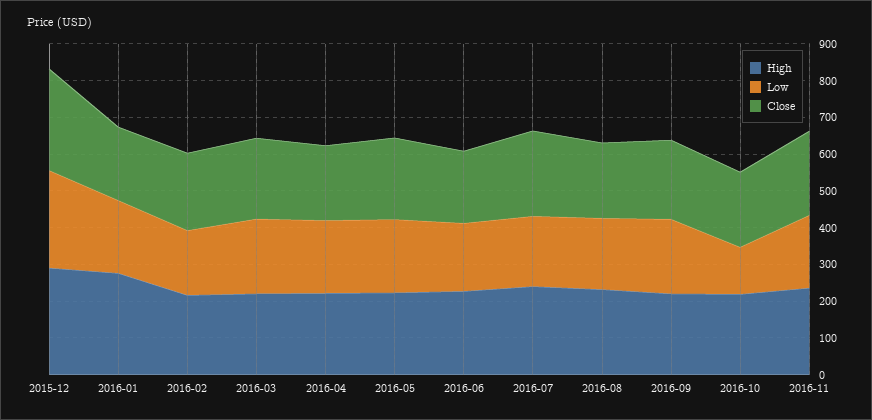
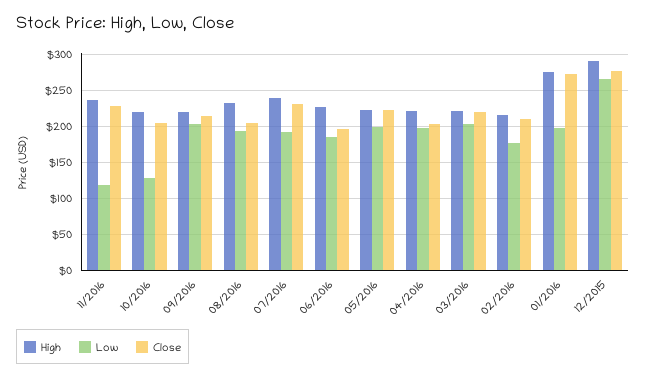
Close, 2016-01: 200 -> 270
Low, 2016-11: 200 -> 120

